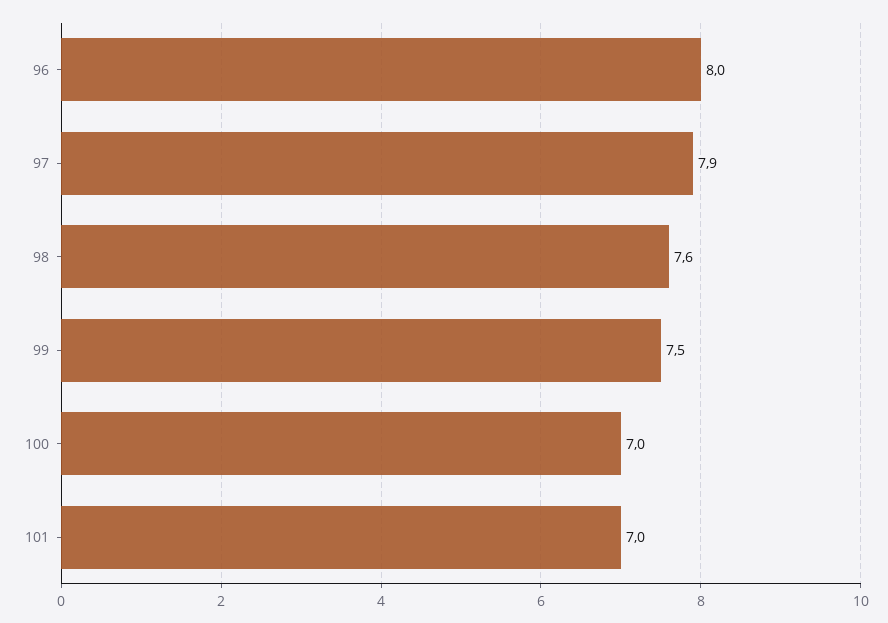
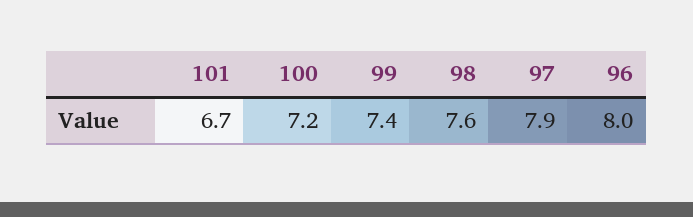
99: 7.5 -> 7.4
100: 7 -> 7.2
101: 7 -> 6.7

